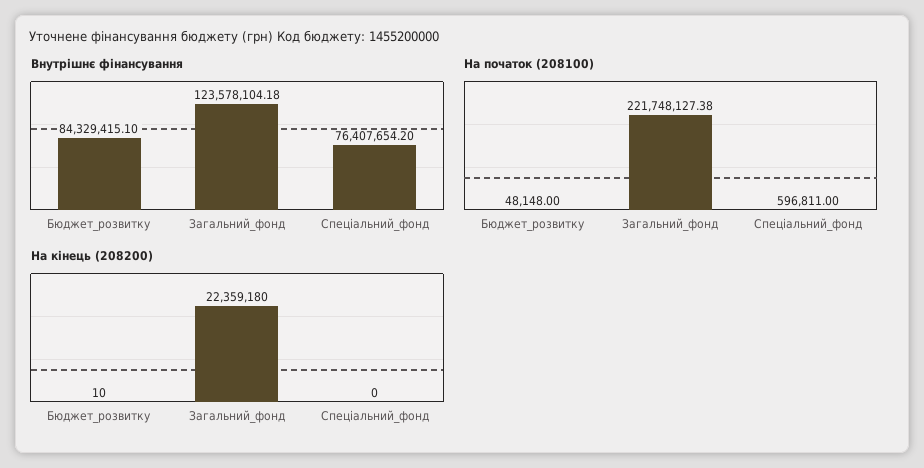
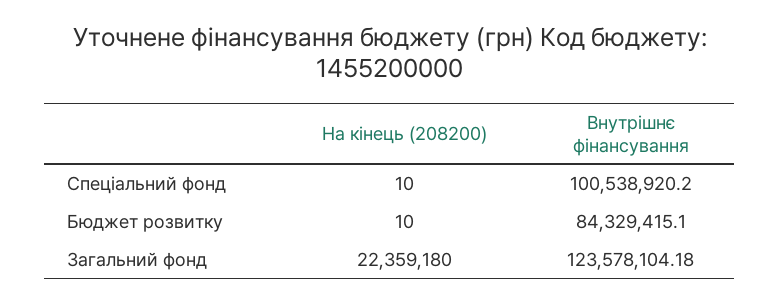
Внутрішнє фінансування, Спеціальний_фонд: 76407654.2 -> 100538920.2
На початок (208100), Бюджет_розвитку: 48148 -> none
На початок (208100), Загальний_фонд: 221748127.38 -> none
На початок (208100), Спеціальний_фонд: 596811 -> none
На кінець (208200), Спеціальний_фонд: 0 -> 10

